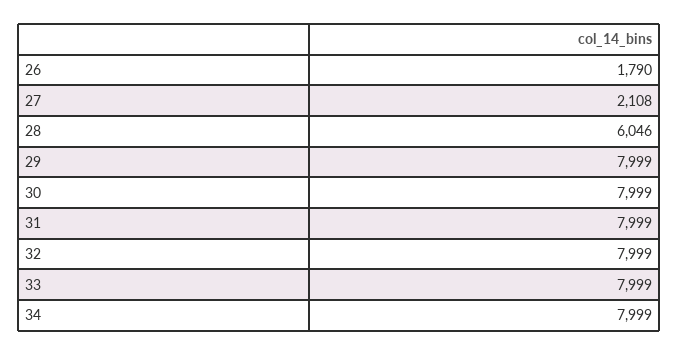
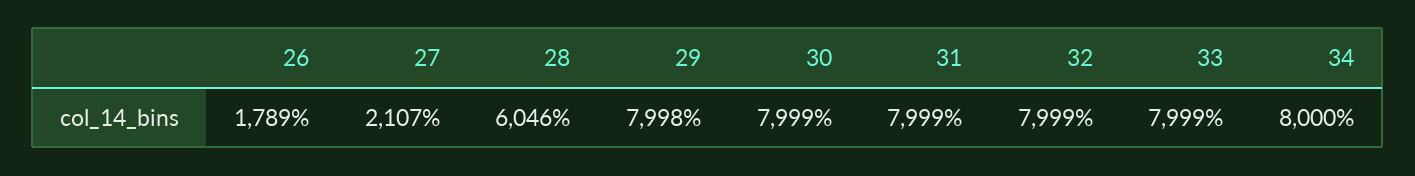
26: 1790 -> 1789
27: 2108 -> 2107
29: 7999 -> 7998
34: 7999 -> 8000

